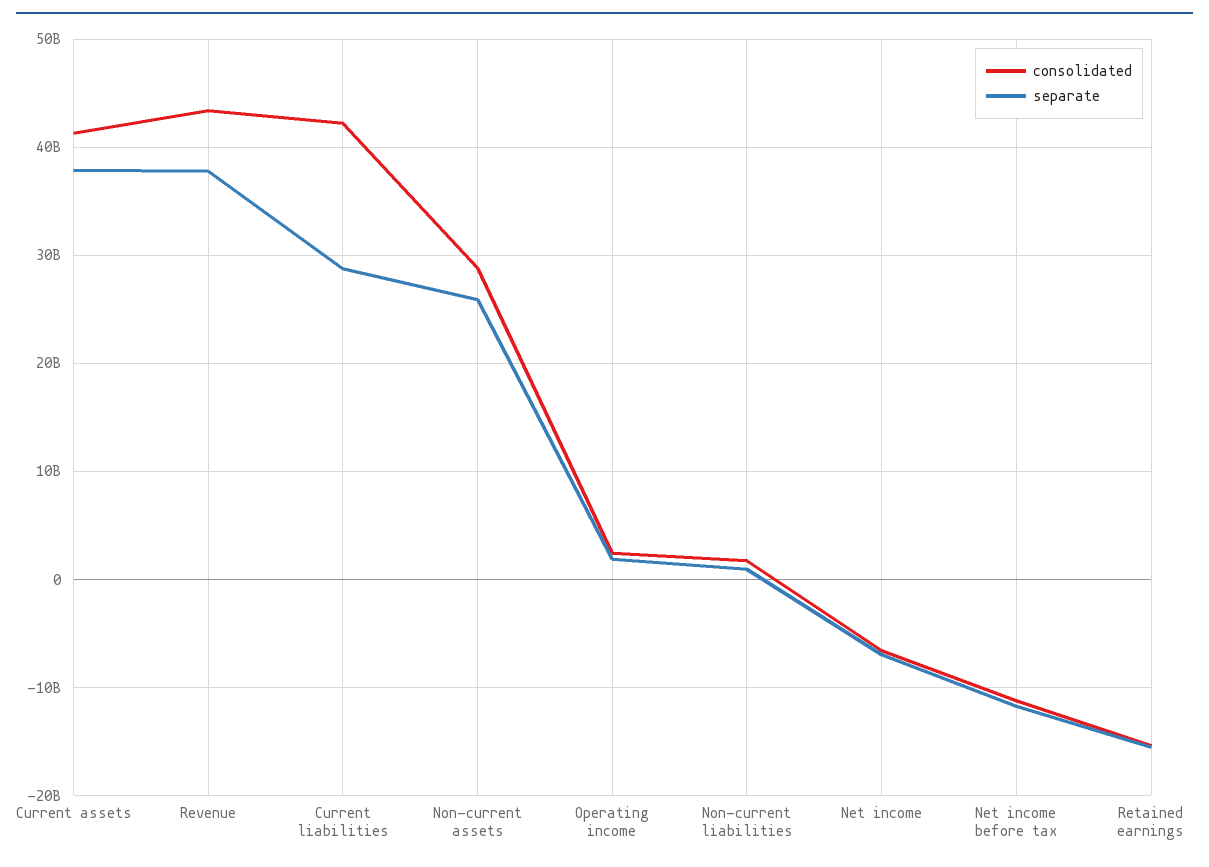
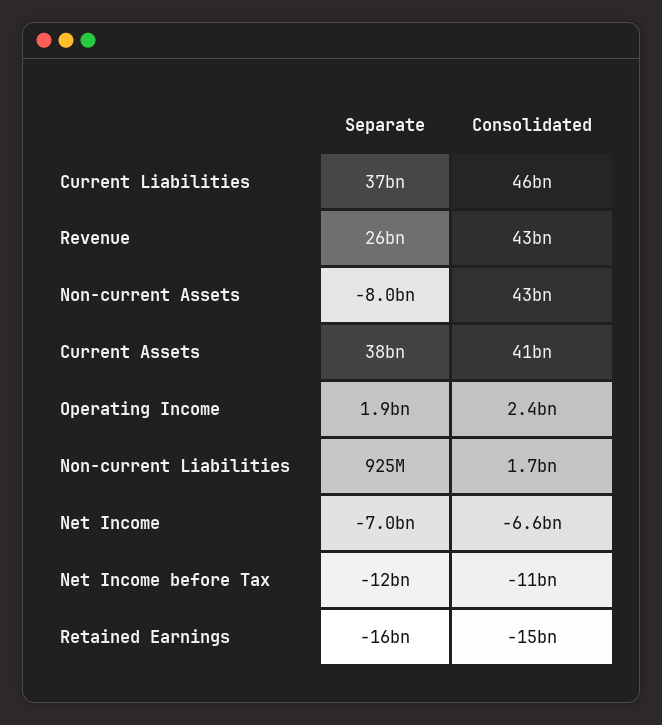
separate, Revenue: 38000000000 -> 26000000000
consolidated, Current liabilities: 42000000000 -> 46000000000
separate, Current liabilities: 29000000000 -> 37000000000
consolidated, Non-current assets: 29000000000 -> 43000000000
separate, Non-current assets: 26000000000 -> -8000000000

